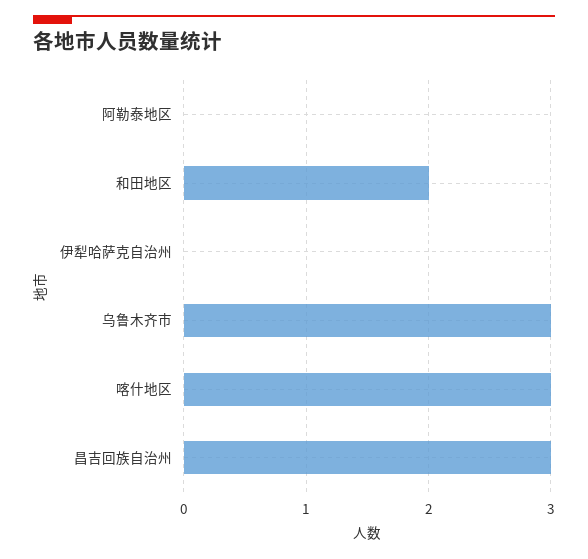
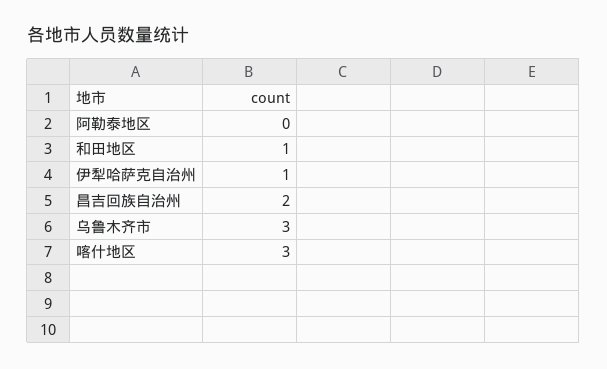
和田地区: 2 -> 1
伊犁哈萨克自治州: 0 -> 1
昌吉回族自治州: 3 -> 2

